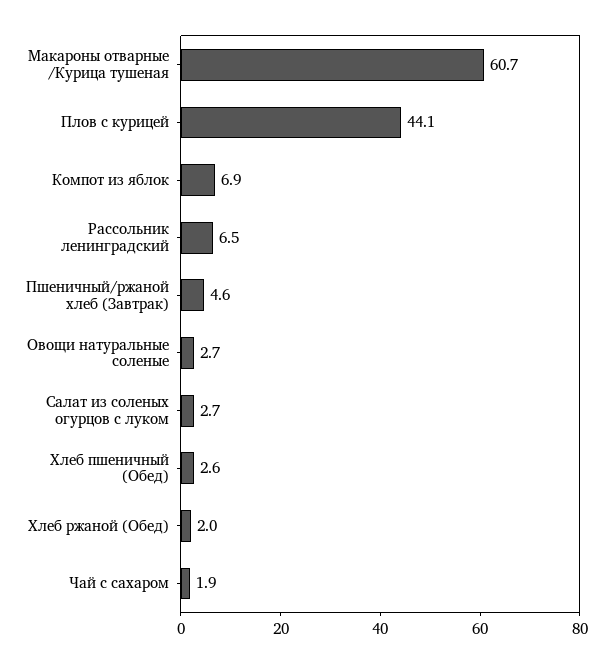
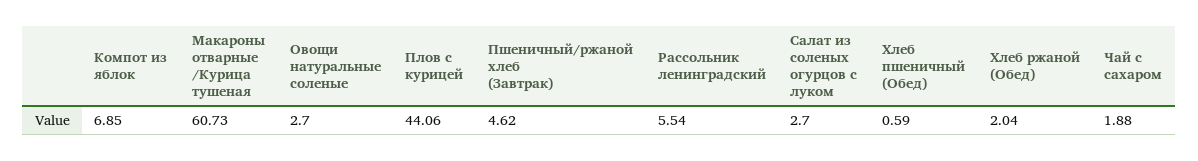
Рассольник ленинградский: 6.5 -> 5.54
Хлеб пшеничный (Обед): 2.6 -> 0.59

